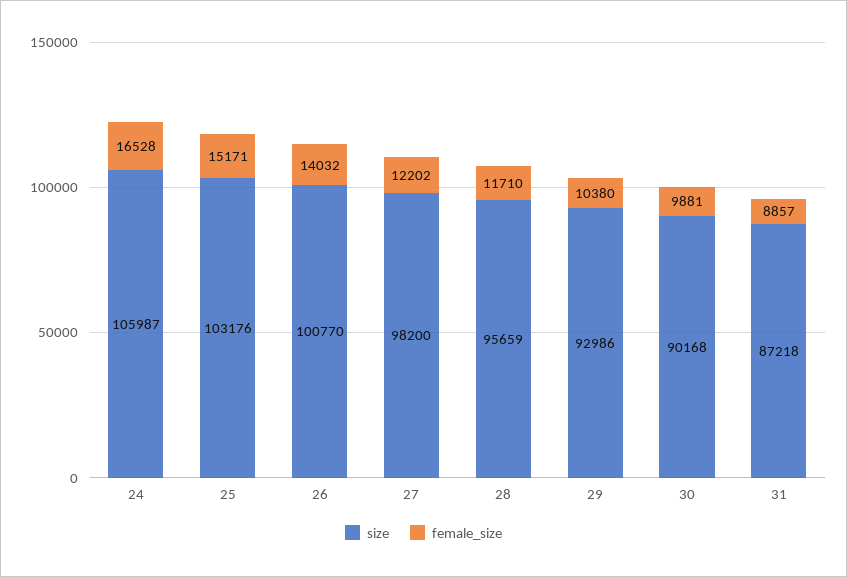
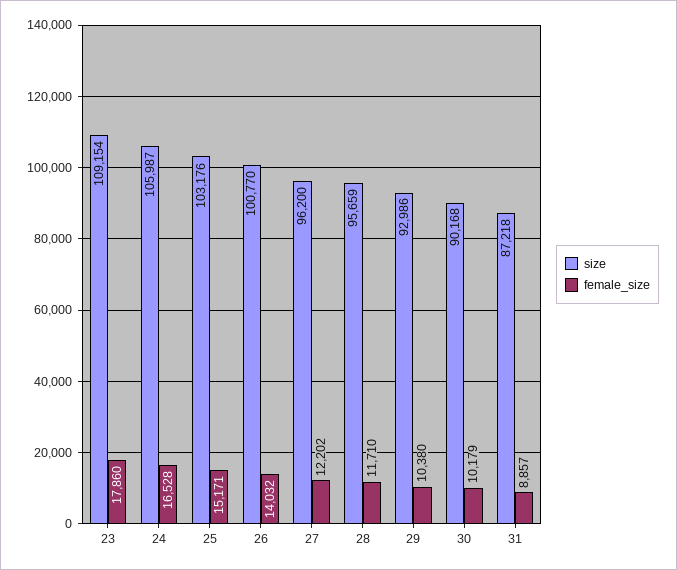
size, 27: 98200 -> 96200
female_size, 30: 9881 -> 10179
size, 23: none -> 109154
female_size, 23: none -> 17860

